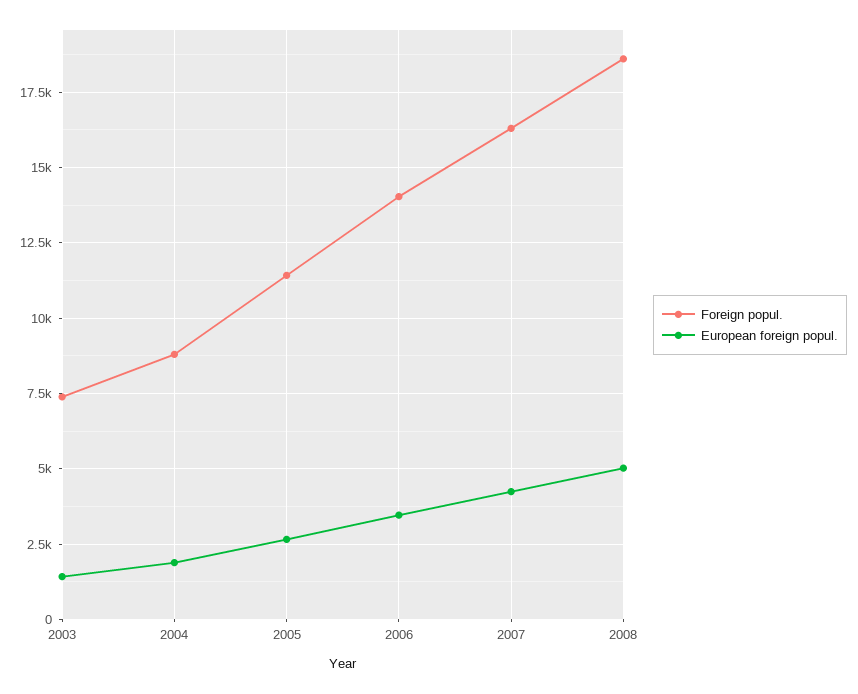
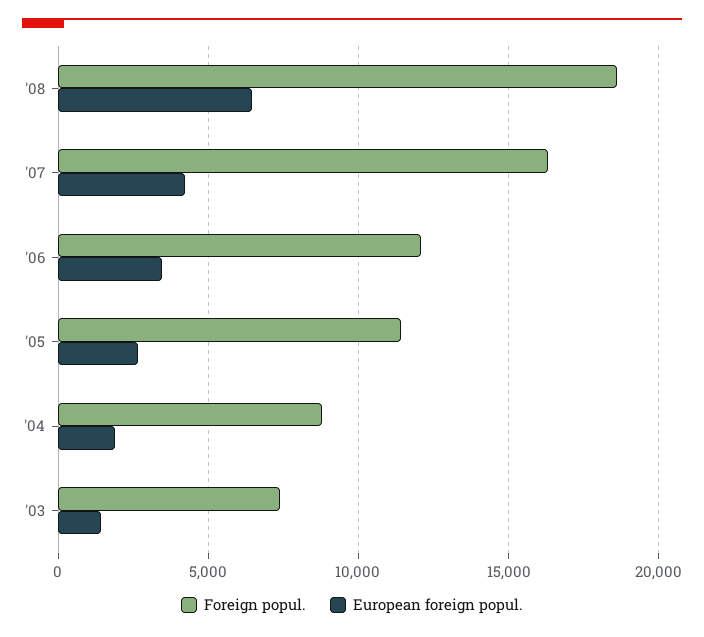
Foreign popul., 2006: 14000 -> 12000
European foreign popul., 2008: 5000 -> 6500

